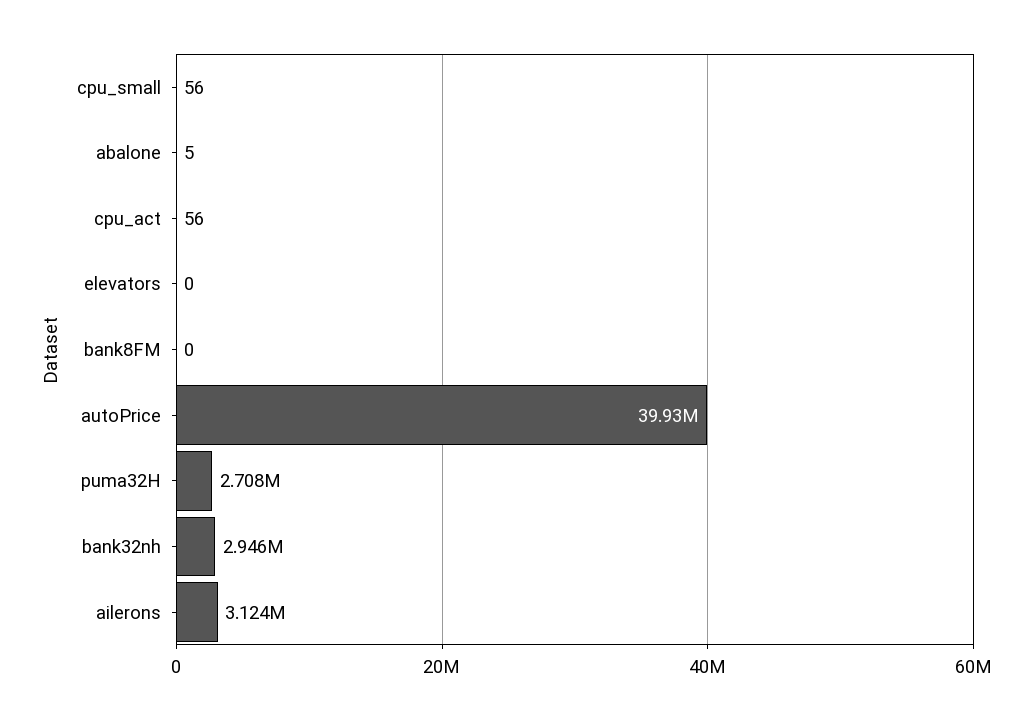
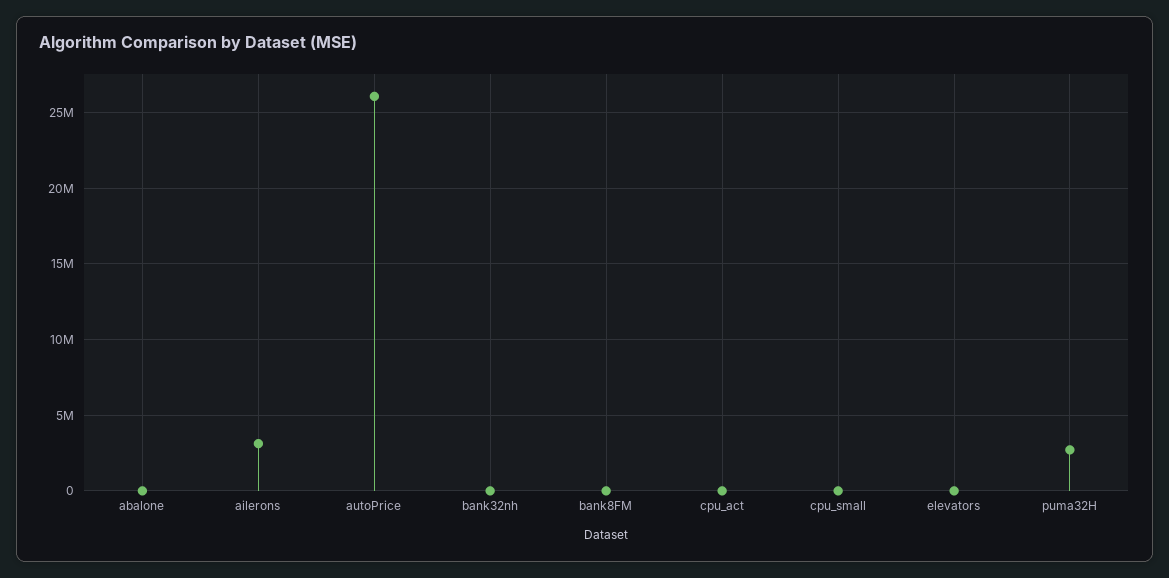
autoPrice: 39930000 -> 26000000
bank32nh: 2946000 -> 0

